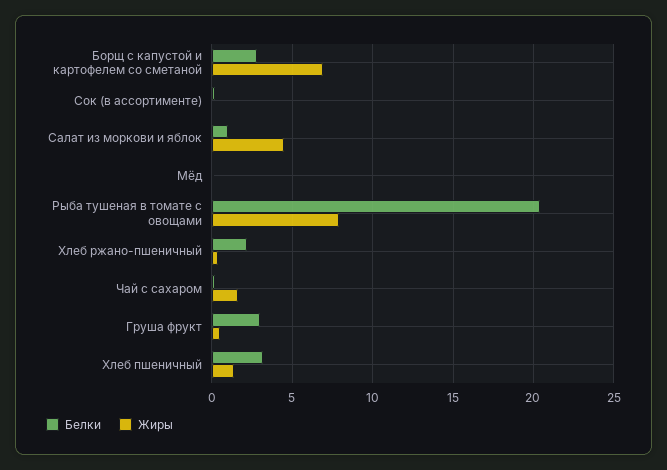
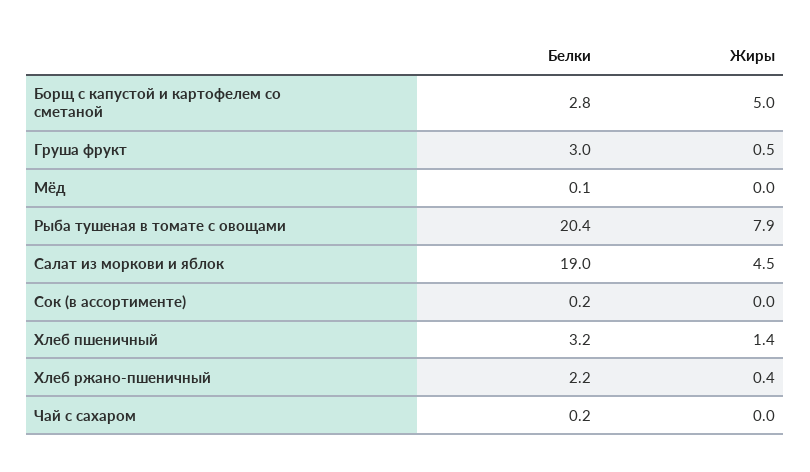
Жиры, Борщ с капустой и картофелем со сметаной: 7 -> 5
Белки, Салат из моркови и яблок: 1 -> 19
Жиры, Чай с сахаром: 1.5 -> 0

